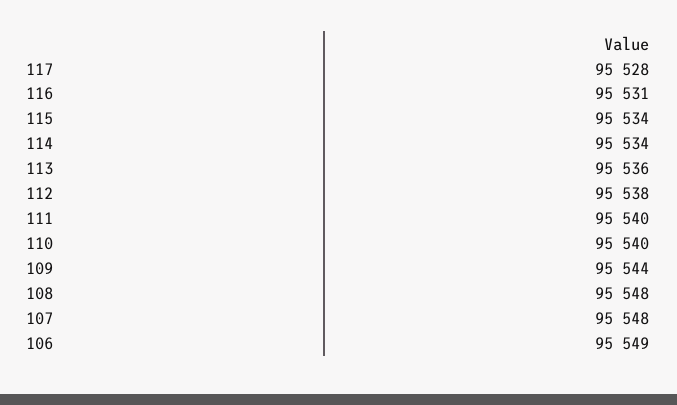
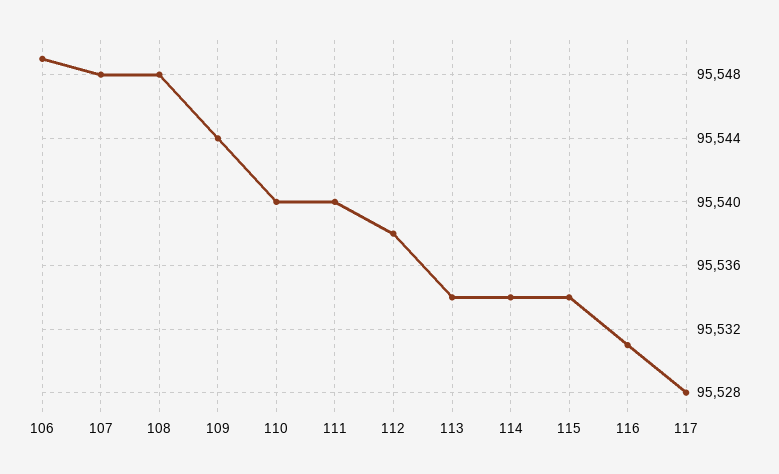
113: 95536 -> 95534

